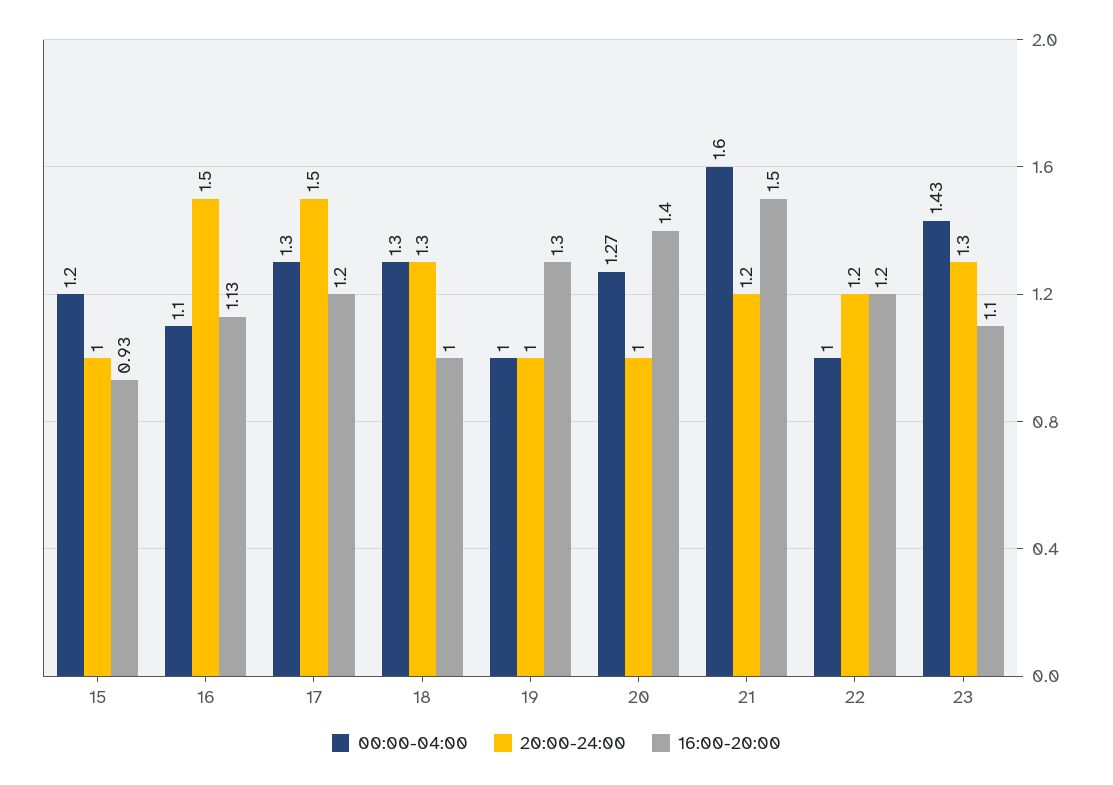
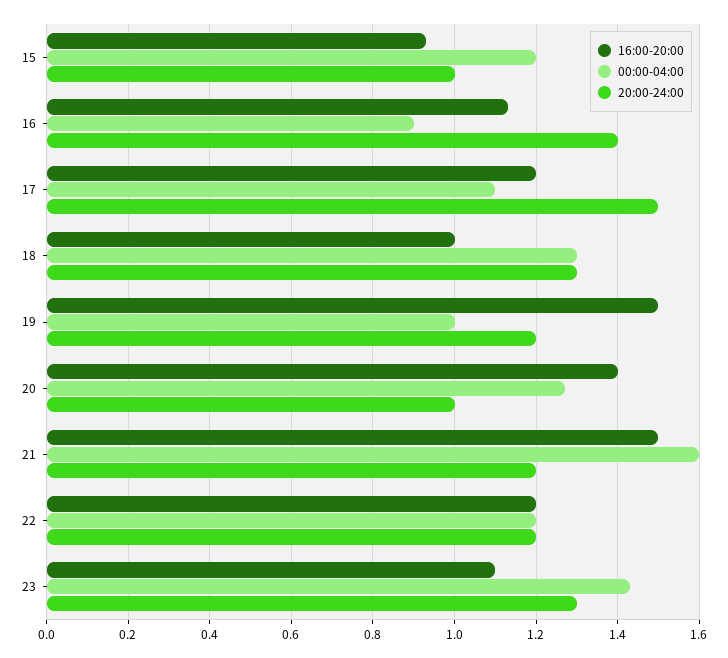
00:00-04:00, 16: 1.1 -> 0.9
20:00-24:00, 16: 1.5 -> 1.4
00:00-04:00, 17: 1.3 -> 1.1
20:00-24:00, 19: 1 -> 1.2
16:00-20:00, 19: 1.3 -> 1.5
00:00-04:00, 22: 1 -> 1.2

